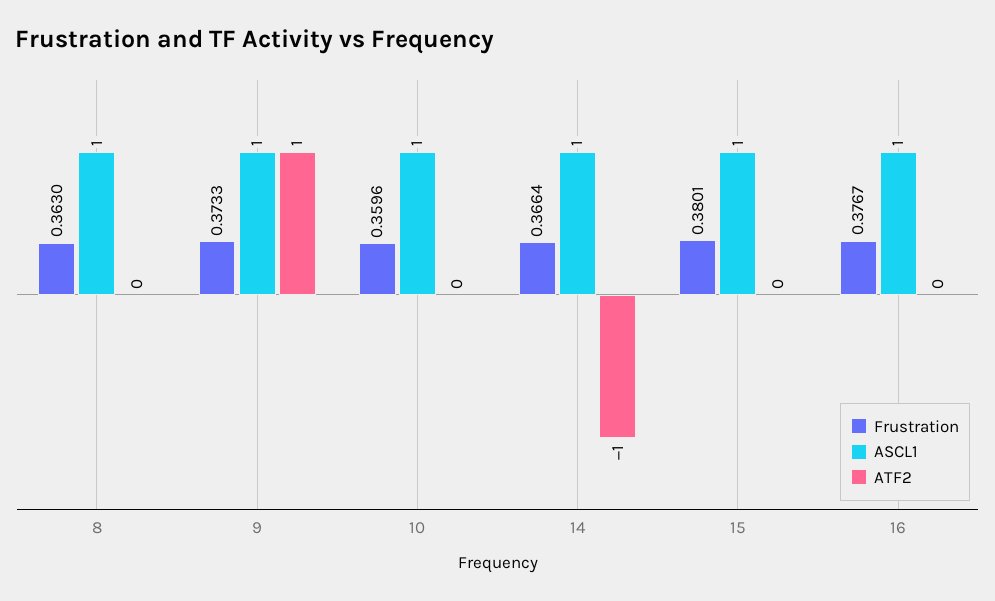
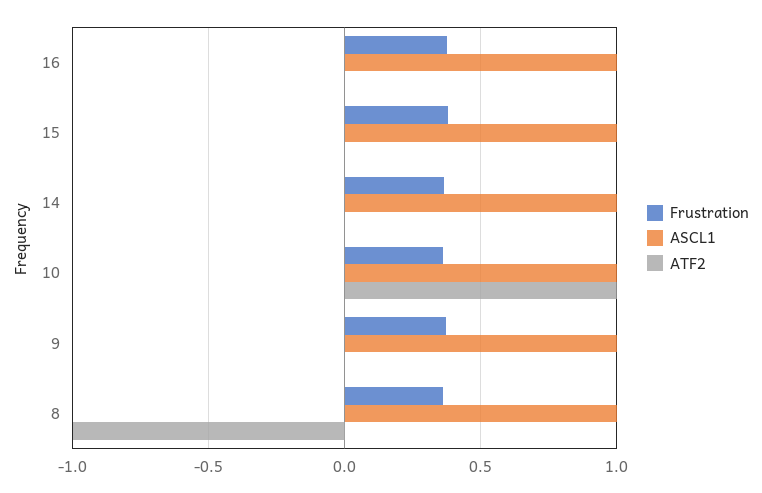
ATF2, 8: 0 -> -1
ATF2, 9: 1 -> 0
ATF2, 10: 0 -> 1
ATF2, 14: -1 -> 0

